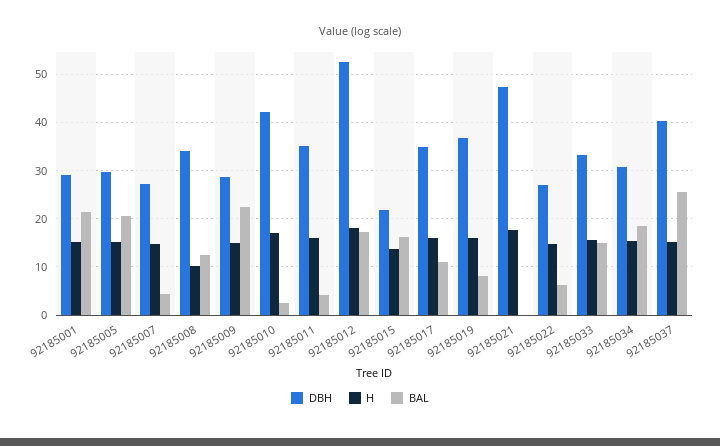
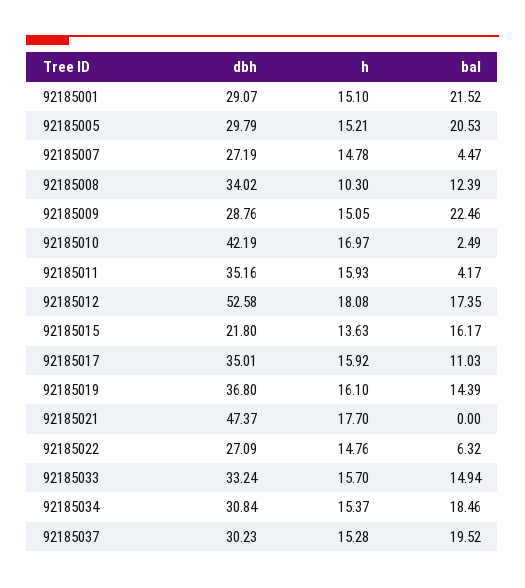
BAL, 92185019: 8 -> 14.39
DBH, 92185037: 40 -> 30.23
BAL, 92185037: 26 -> 19.52

